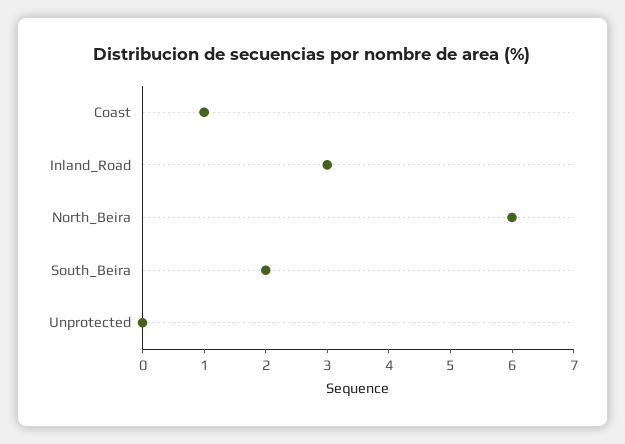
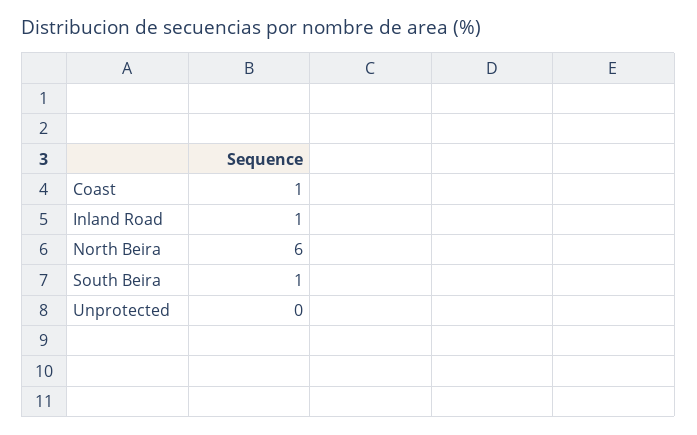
Inland_Road: 3 -> 1
South_Beira: 2 -> 1

